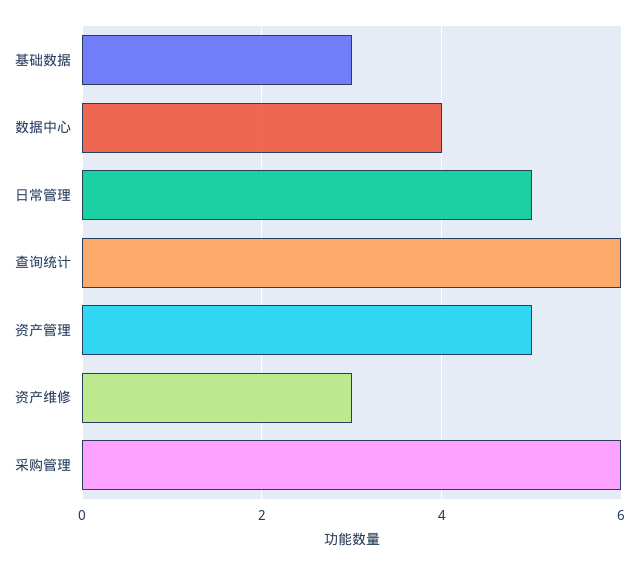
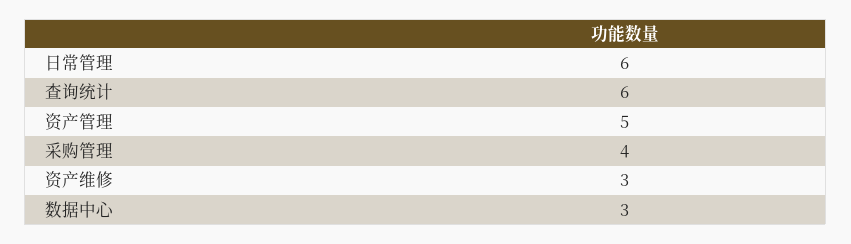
基础数据: 3 -> none
数据中心: 4 -> 3
日常管理: 5 -> 6
采购管理: 6 -> 4

